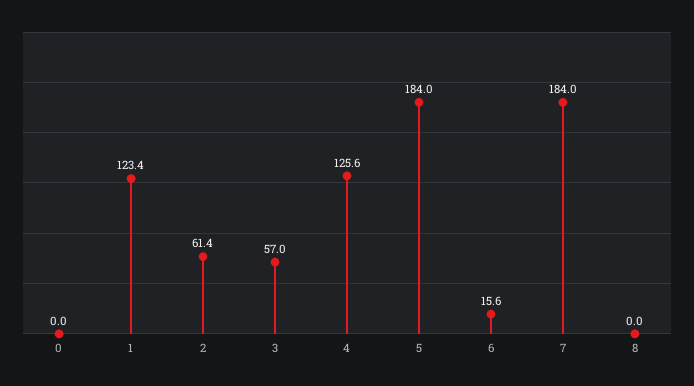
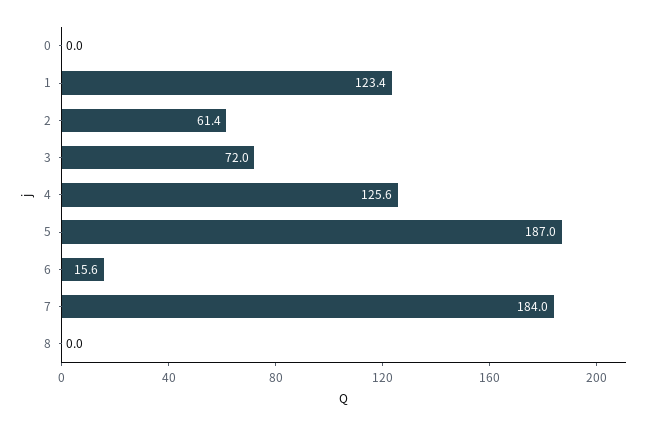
3: 57 -> 72
5: 184 -> 187

